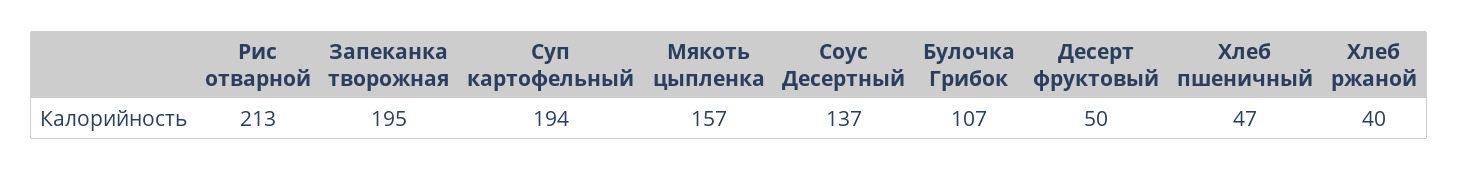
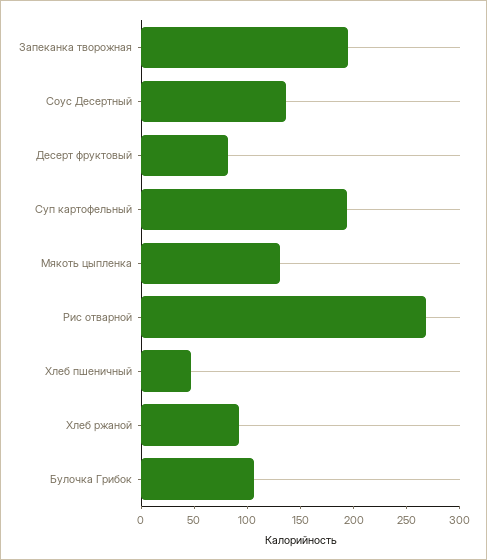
Рис отварной: 213 -> 270
Мякоть цыпленка: 157 -> 130
Десерт фруктовый: 50 -> 80
Хлеб ржаной: 40 -> 90

